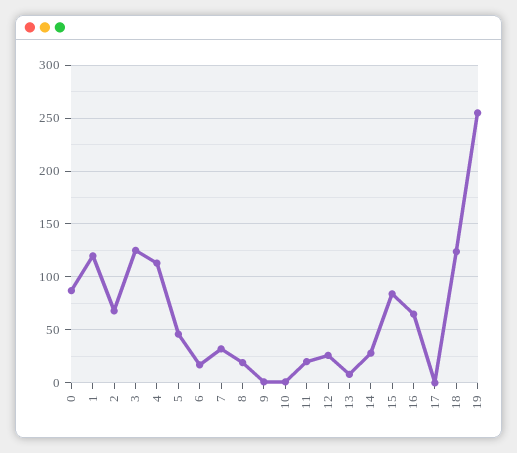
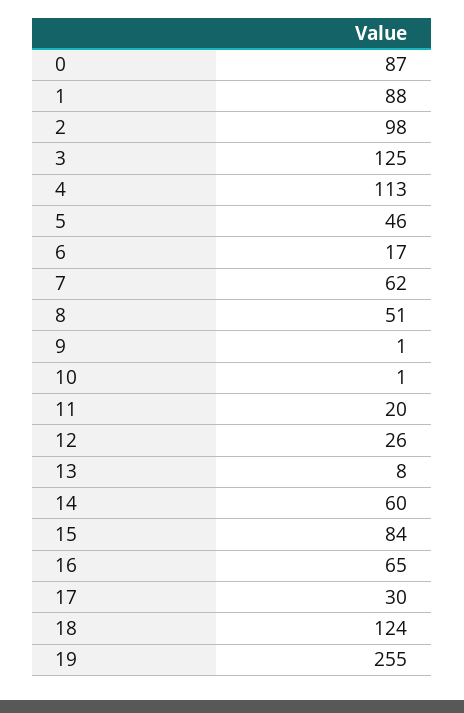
1: 120 -> 88
2: 70 -> 98
7: 30 -> 62
8: 20 -> 51
14: 30 -> 60
17: 0 -> 30

